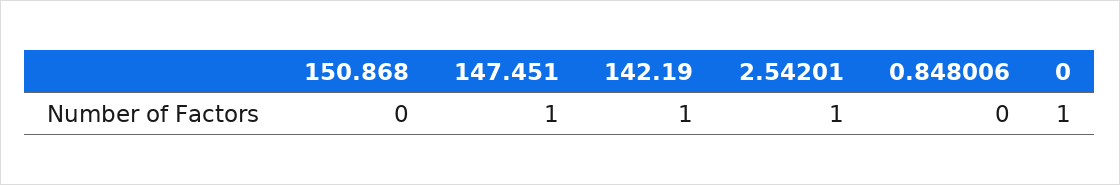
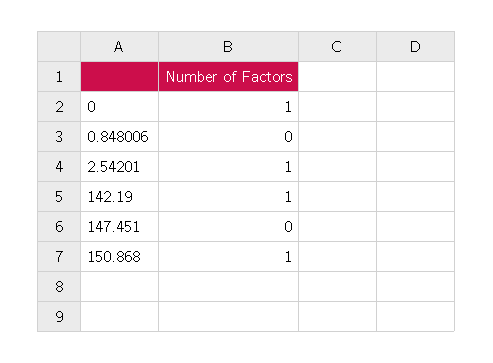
150.868: 0 -> 1
147.451: 1 -> 0

